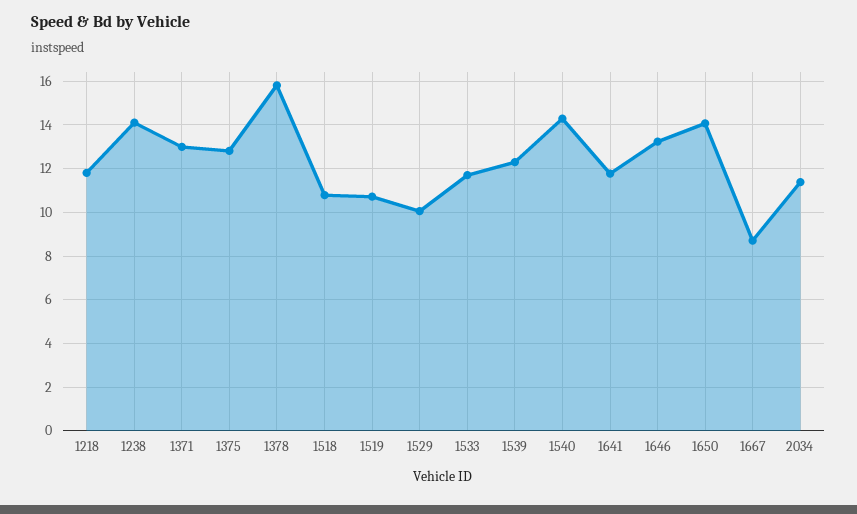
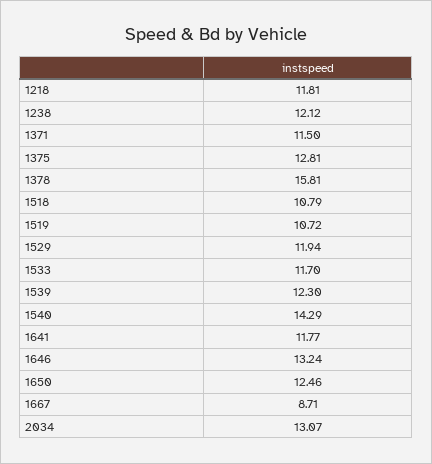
1238: 14 -> 12.12
1371: 13 -> 11.5
1529: 10 -> 11.94
1650: 14 -> 12.46
2034: 11.5 -> 13.07

